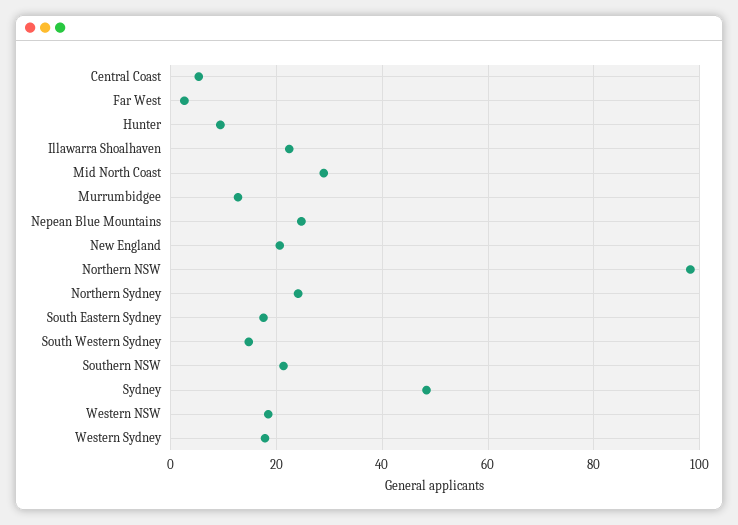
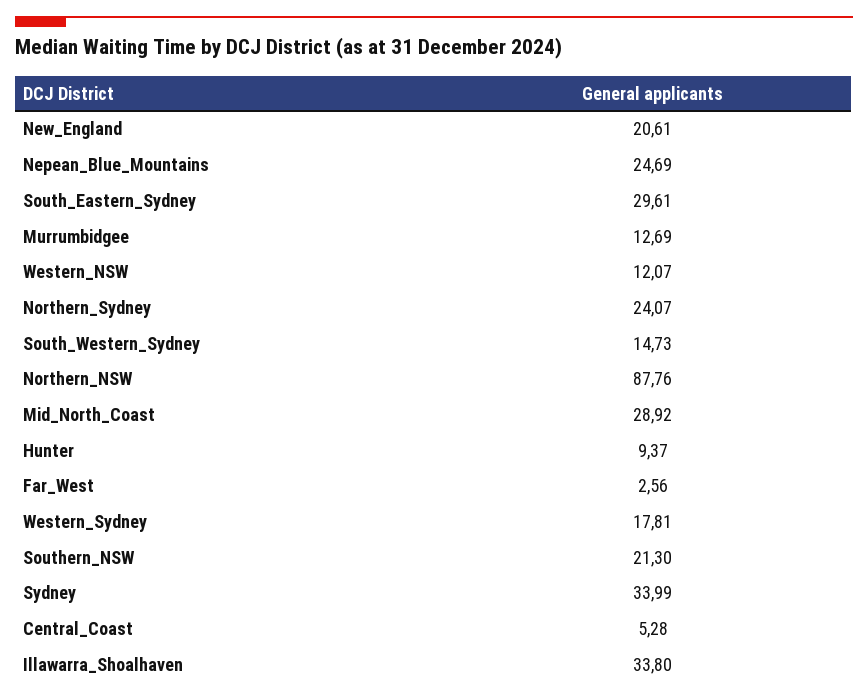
Illawarra Shoalhaven: 22 -> 33.8
Northern NSW: 98 -> 87.76
South Eastern Sydney: 18 -> 29.61
Sydney: 48 -> 33.99
Western NSW: 18 -> 12.07

